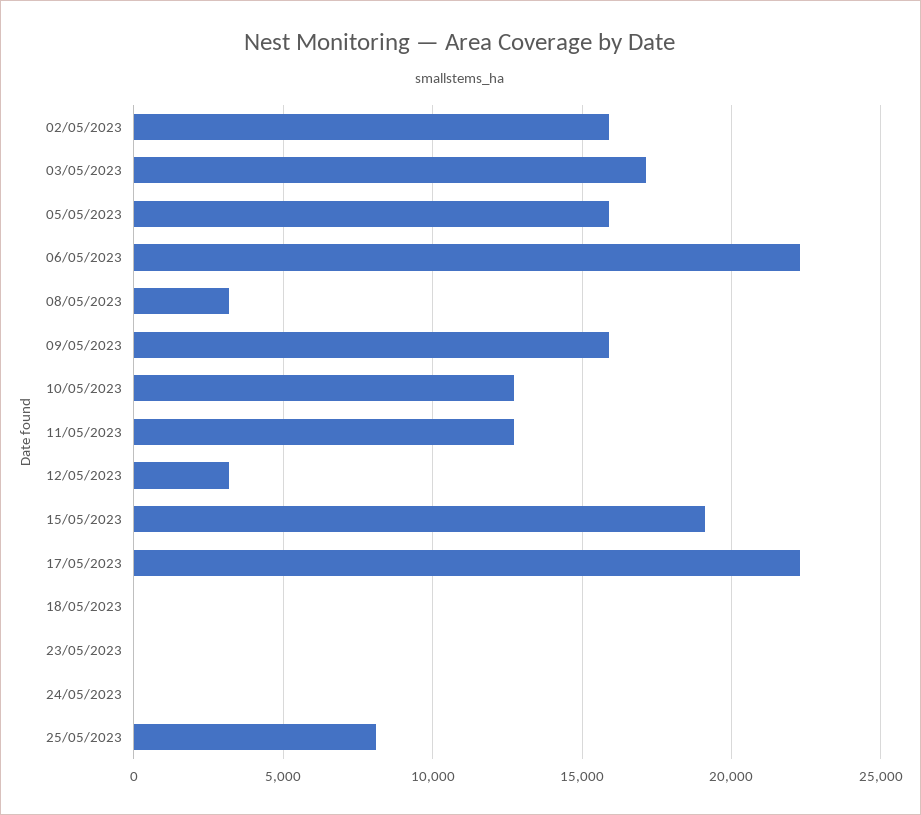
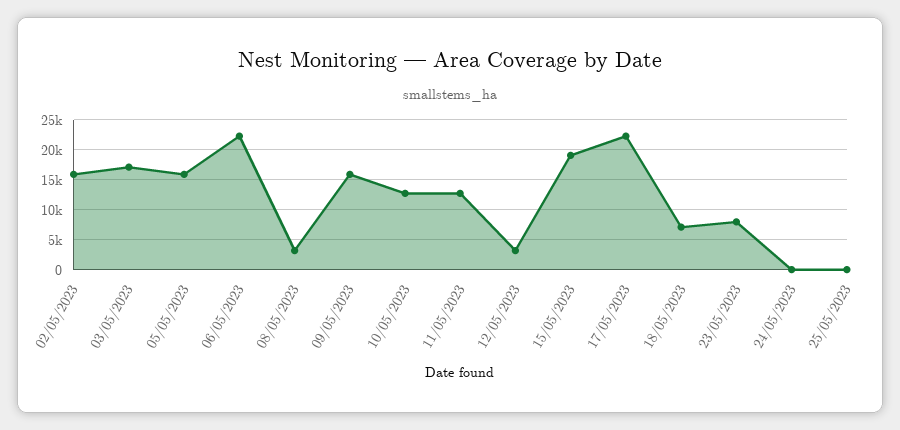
18/05/2023: 0 -> 7500
23/05/2023: 0 -> 7500
25/05/2023: 8000 -> 0

